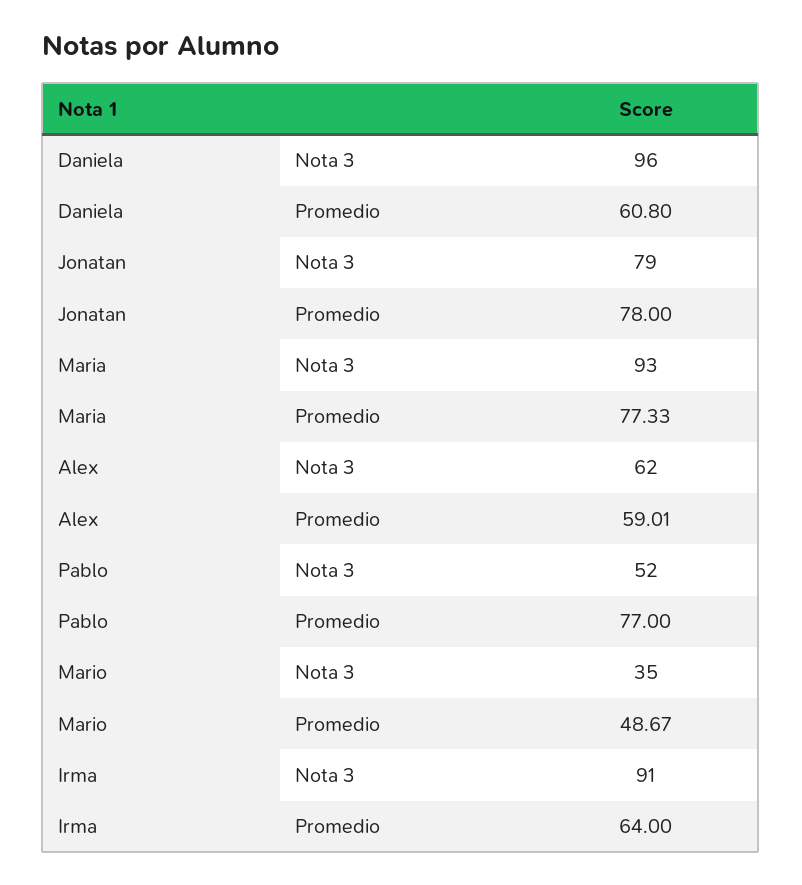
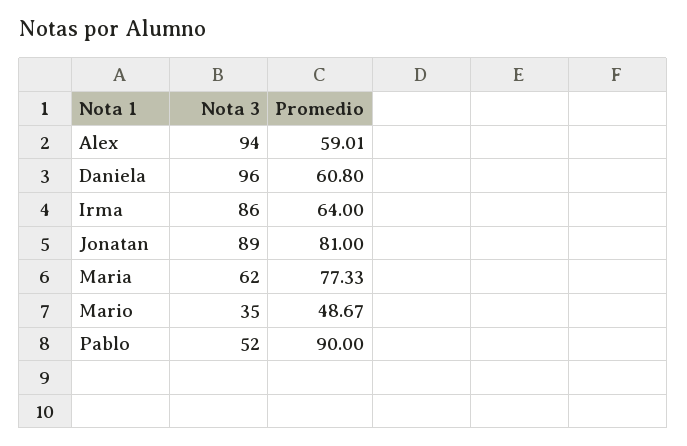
Jonatan, Nota 3: 79 -> 89
Jonatan, Promedio: 78 -> 81
Maria, Nota 3: 93 -> 62
Alex, Nota 3: 62 -> 94
Pablo, Promedio: 77 -> 90
Irma, Nota 3: 91 -> 86

